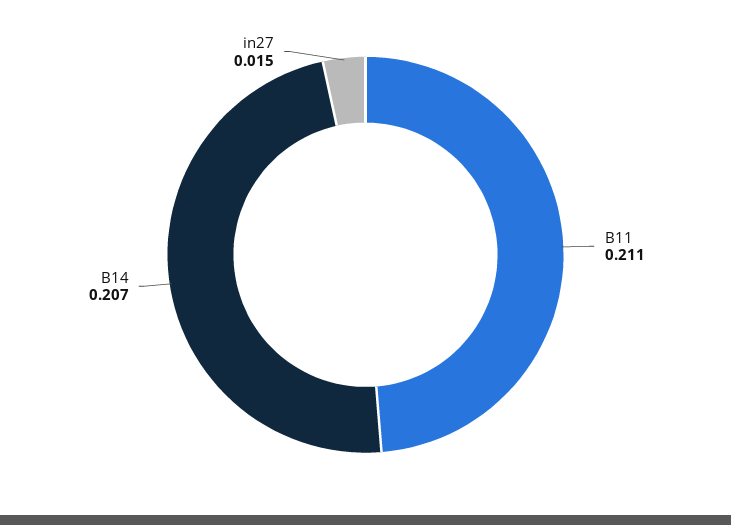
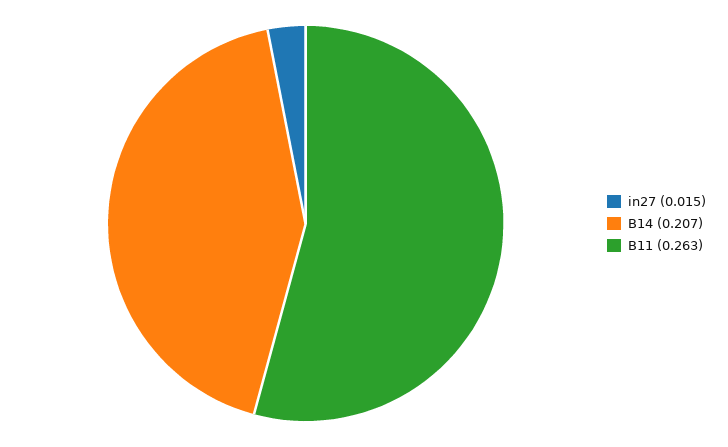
B11: 0.211 -> 0.263

